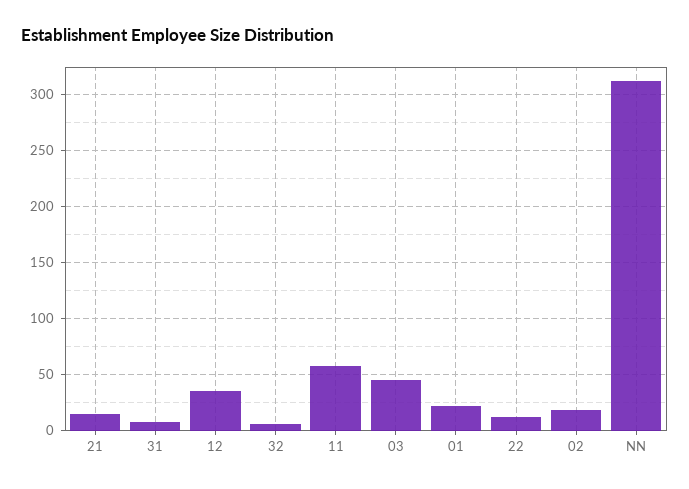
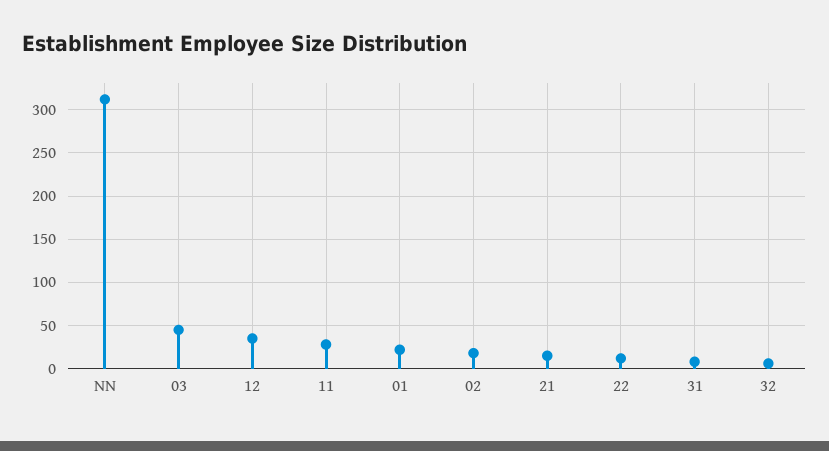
11: 60 -> 30

